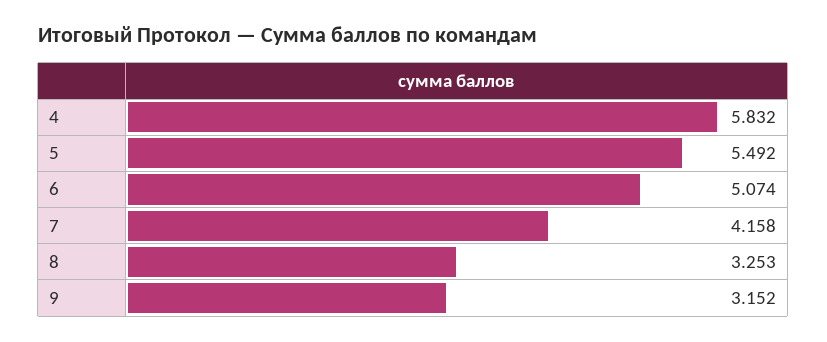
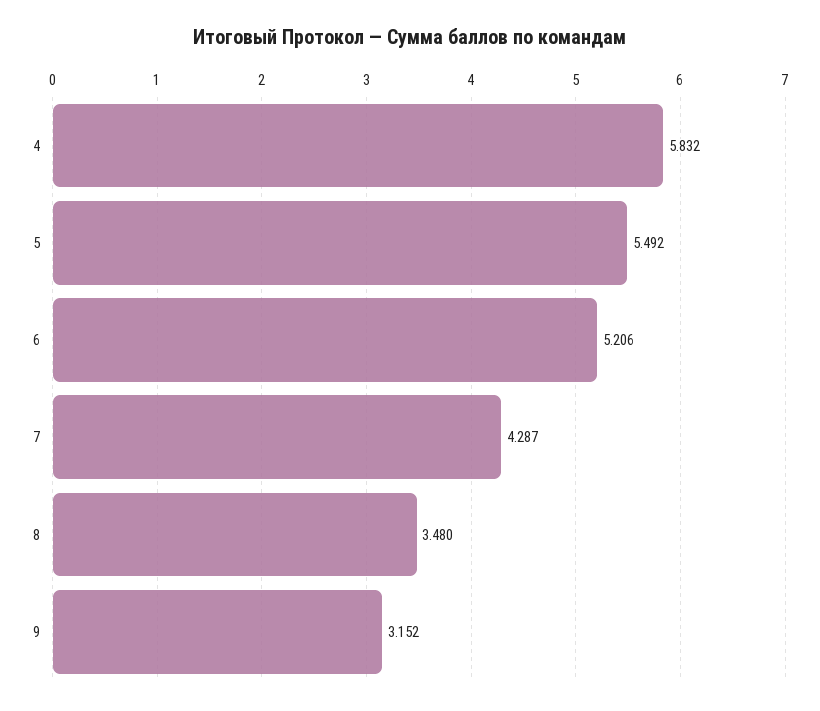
6: 5.074 -> 5.206
7: 4.158 -> 4.287
8: 3.253 -> 3.48

